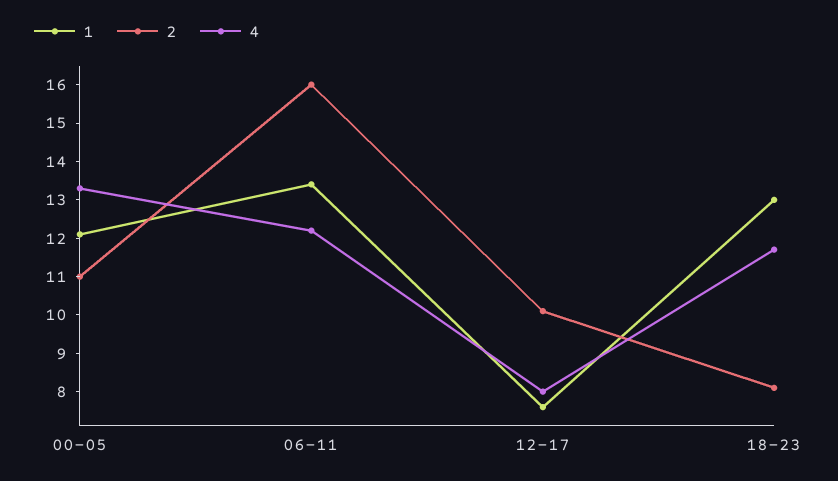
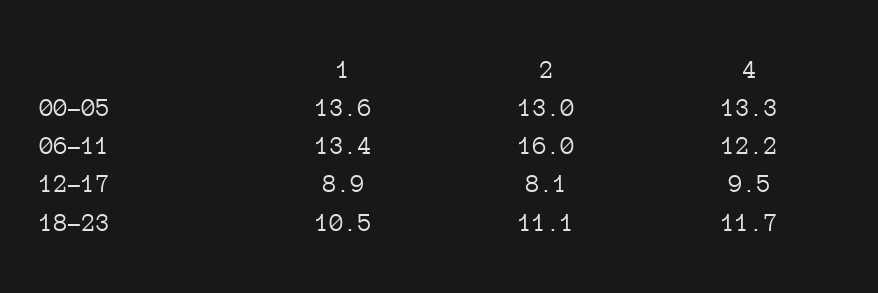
1, 00-05: 12 -> 13.6
2, 00-05: 11 -> 13
1, 12-17: 7.5 -> 8.9
2, 12-17: 10 -> 8.1
4, 12-17: 8 -> 9.5
1, 18-23: 13 -> 10.5
2, 18-23: 8 -> 11.1

